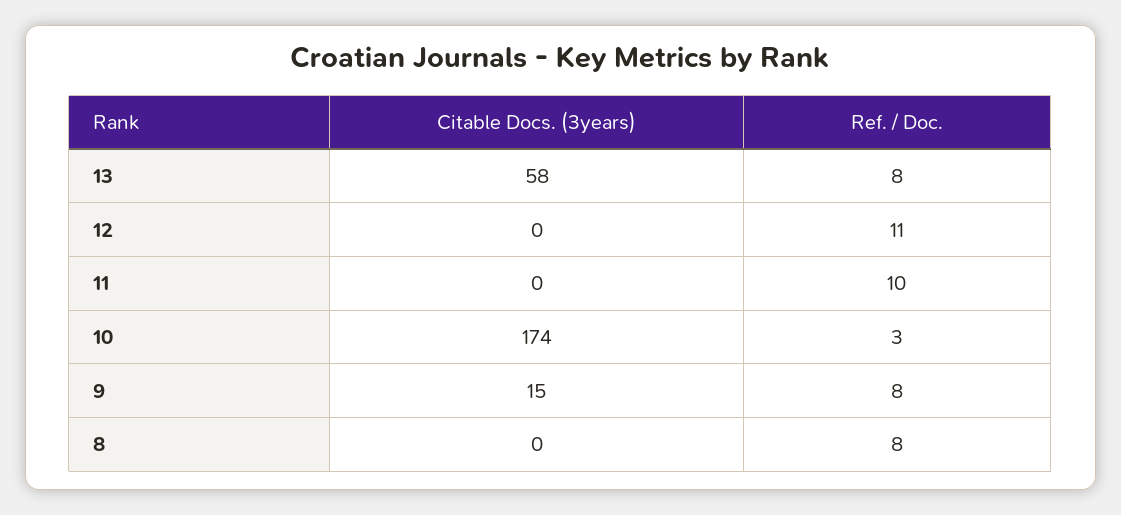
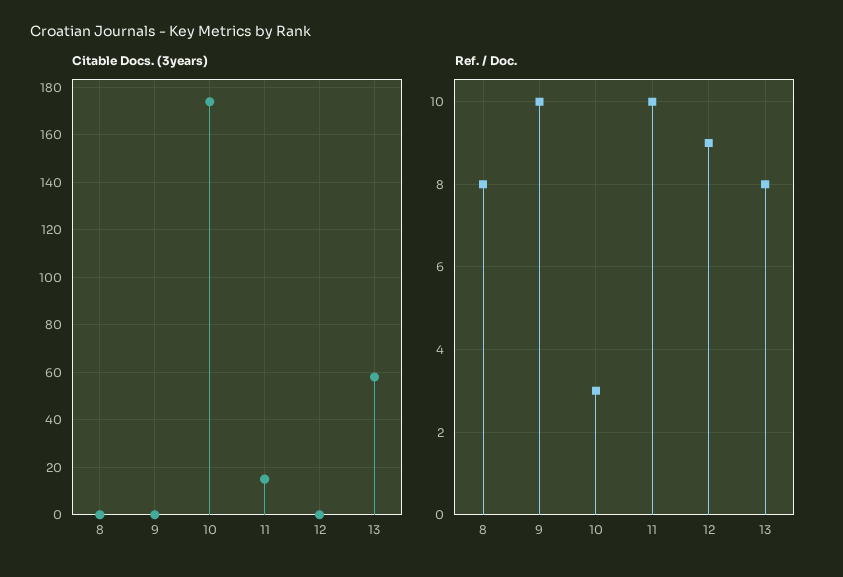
Ref. / Doc., 12: 11 -> 9
Citable Docs. (3years), 11: 0 -> 15
Citable Docs. (3years), 9: 15 -> 0
Ref. / Doc., 9: 8 -> 10

